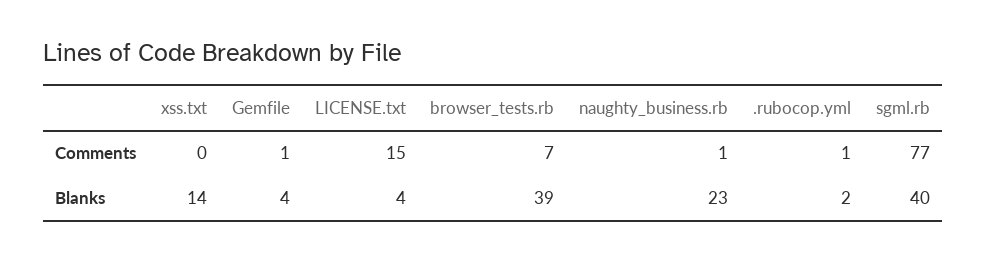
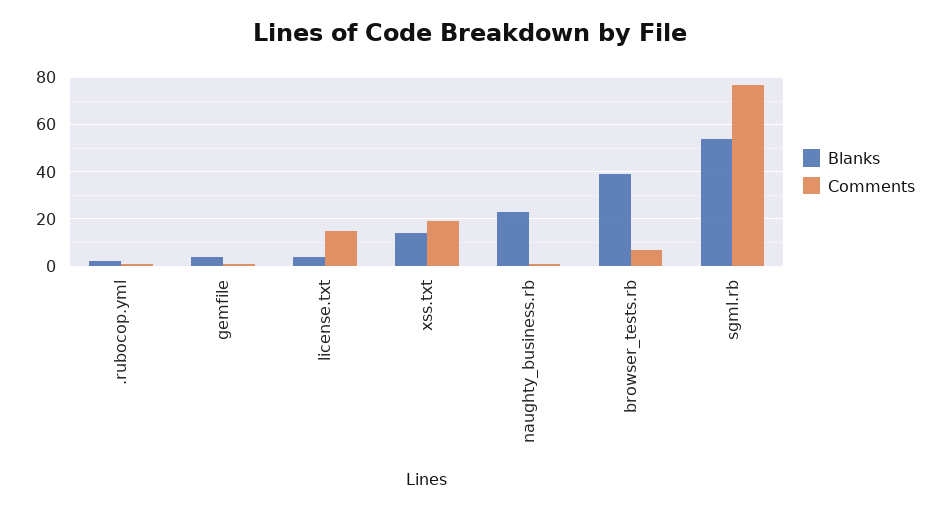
Comments, xss.txt: 0 -> 20
Blanks, sgml.rb: 40 -> 55

